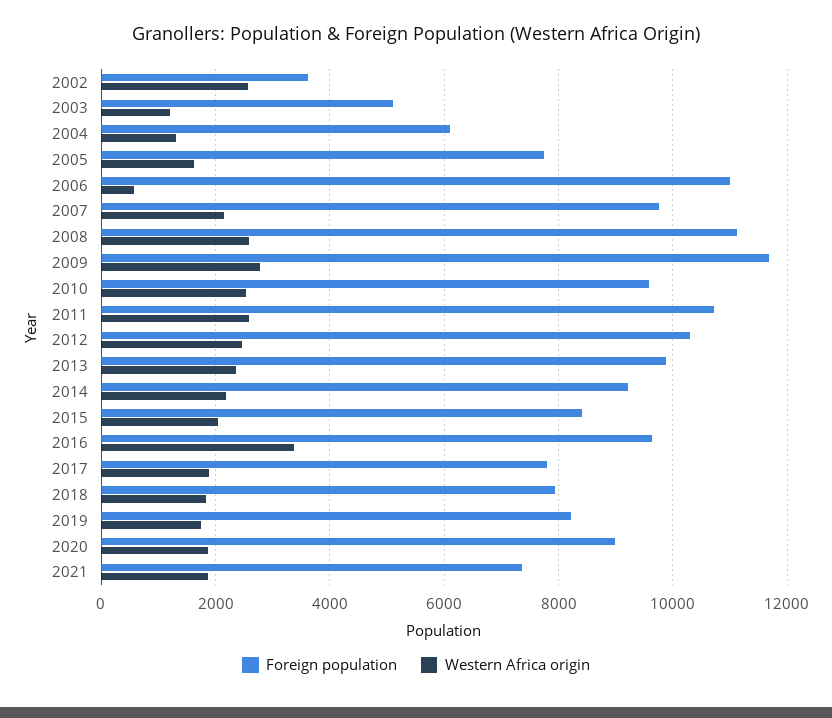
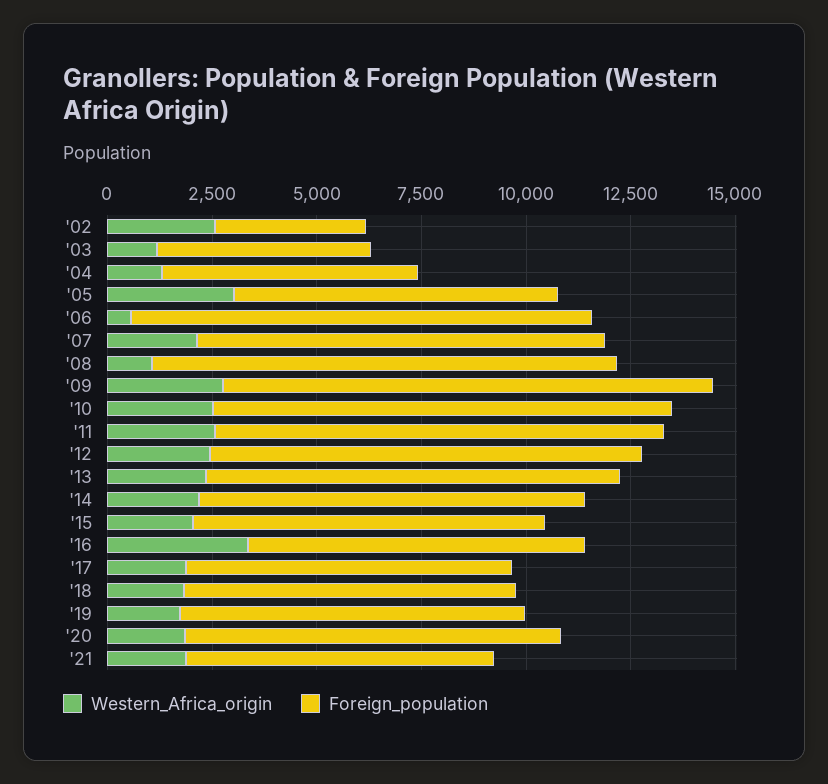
Western Africa origin, 2005: 1600 -> 3000
Western Africa origin, 2008: 2600 -> 1000
Foreign population, 2010: 9600 -> 11000
Foreign population, 2016: 9600 -> 8000

